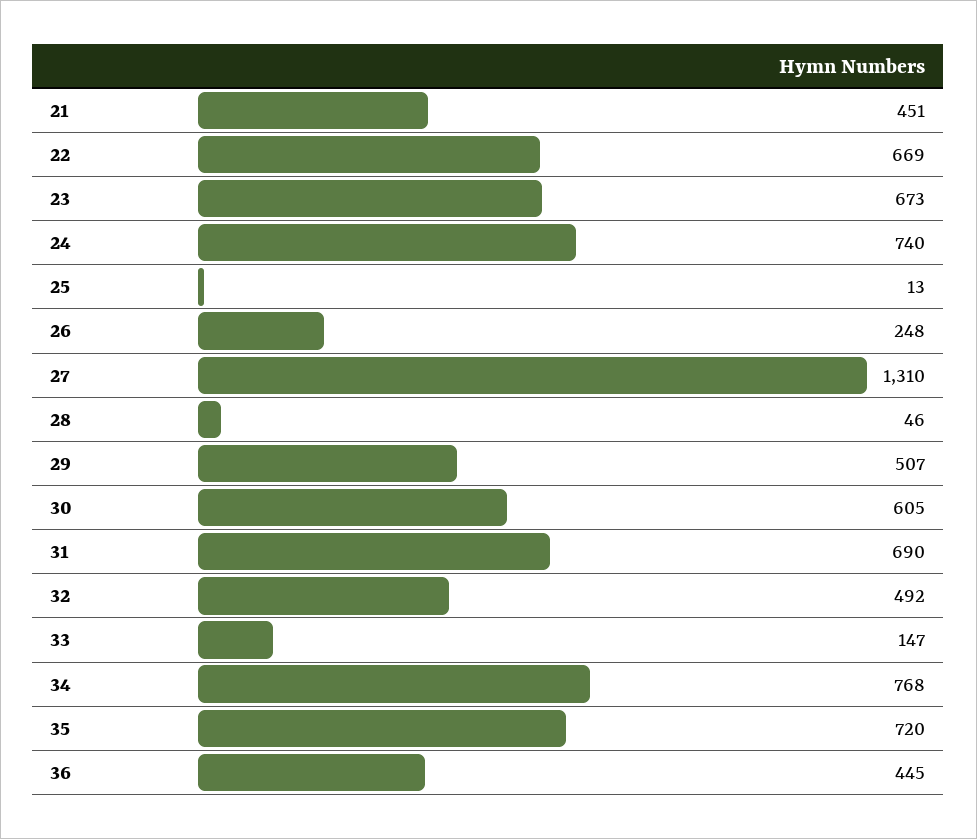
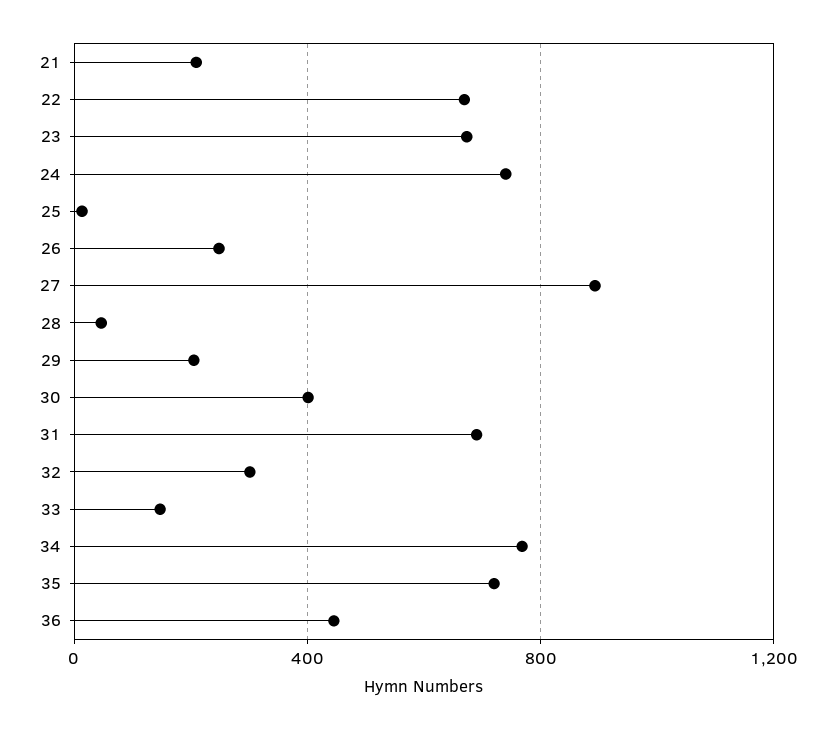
21: 451 -> 200
27: 1310 -> 900
29: 507 -> 200
30: 605 -> 400
32: 492 -> 300

